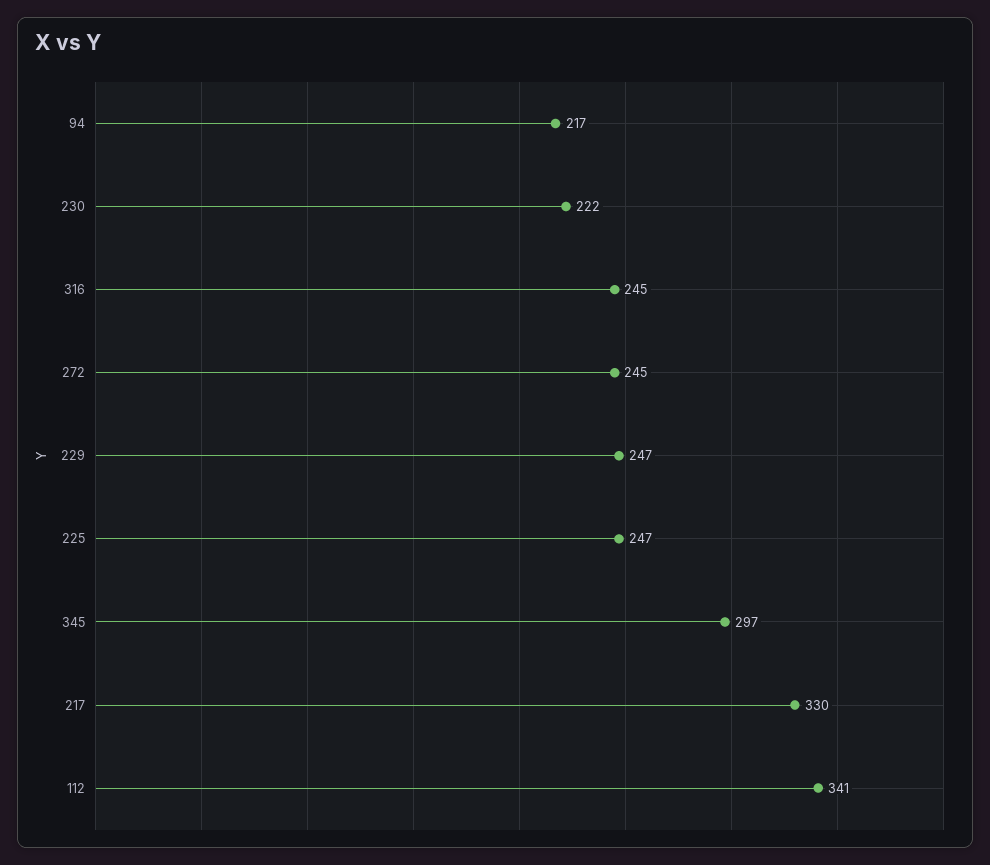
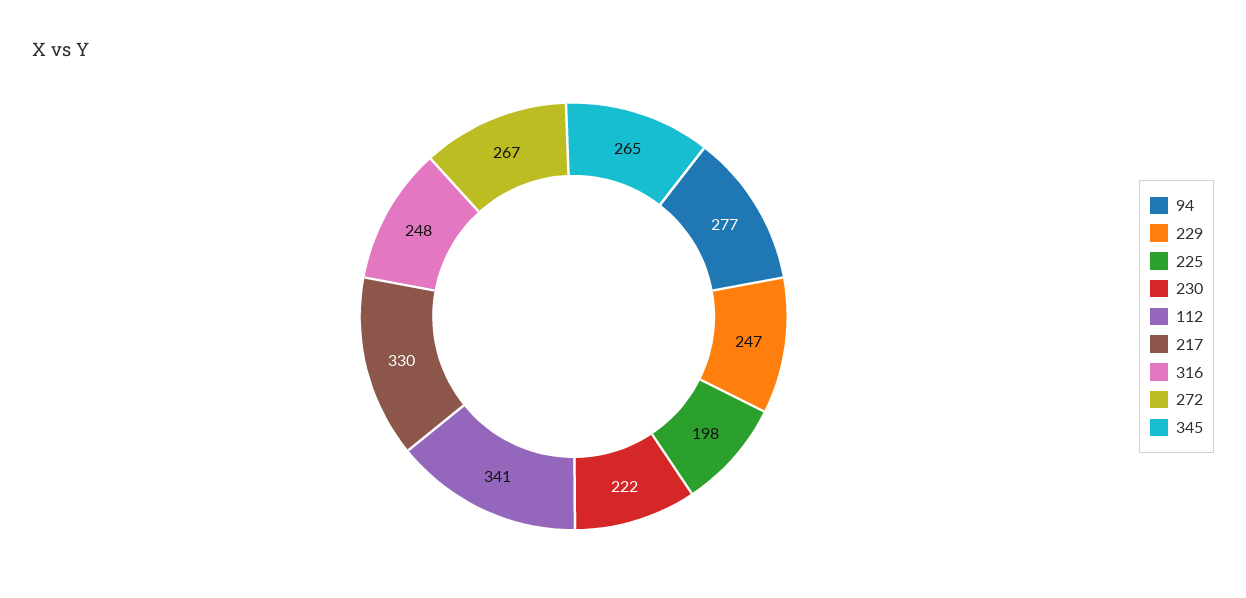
94: 217 -> 277
316: 245 -> 248
272: 245 -> 267
225: 247 -> 198
345: 297 -> 265

